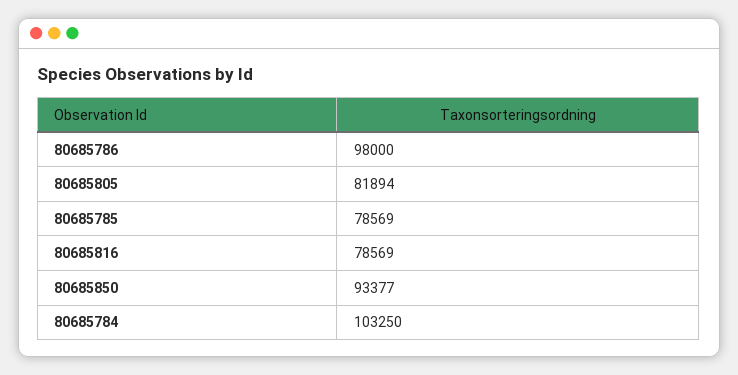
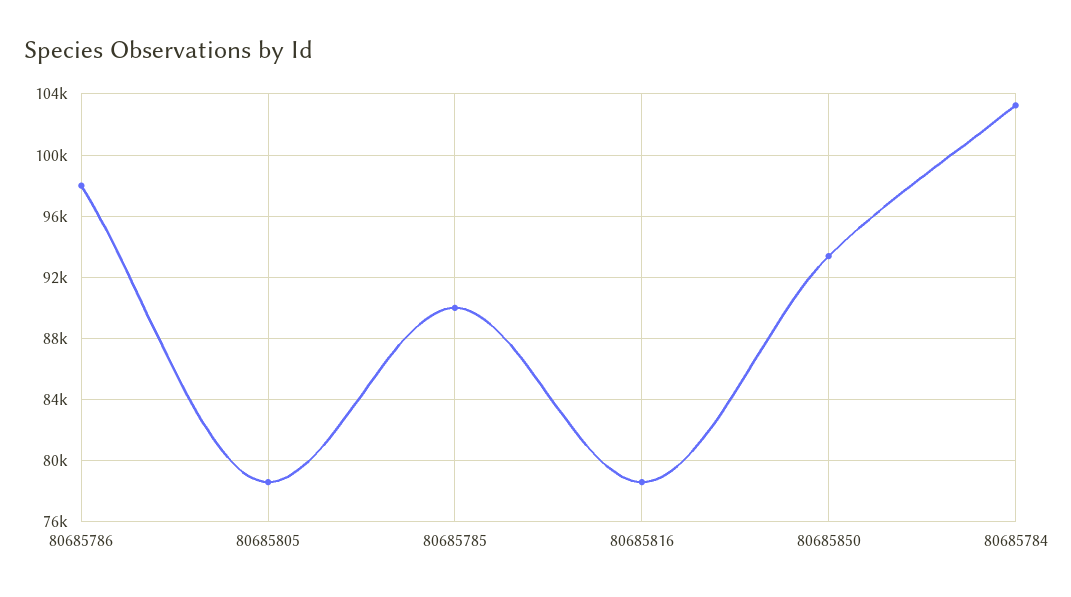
80685805: 81894 -> 78500
80685785: 78569 -> 90000

